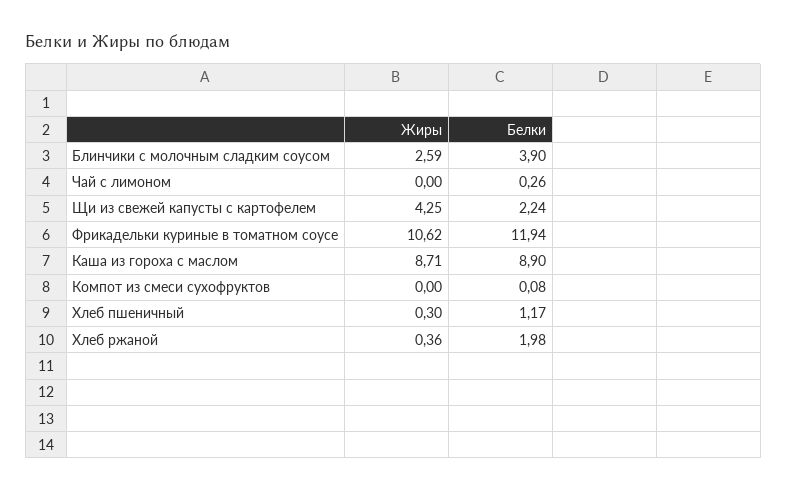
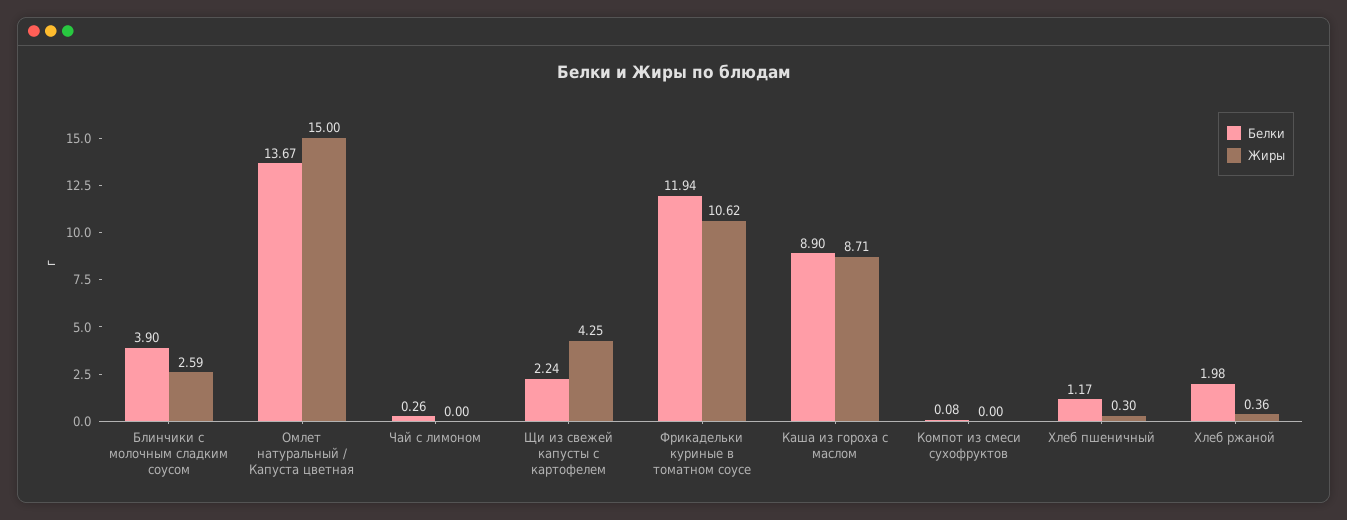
Белки, Омлет натуральный / Капуста цветная: none -> 13.67
Жиры, Омлет натуральный / Капуста цветная: none -> 15

